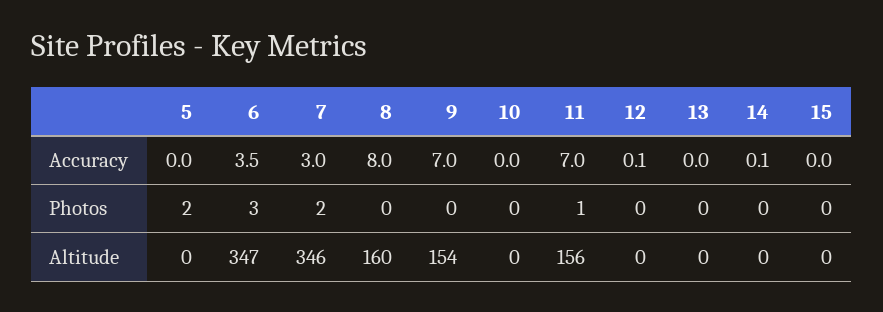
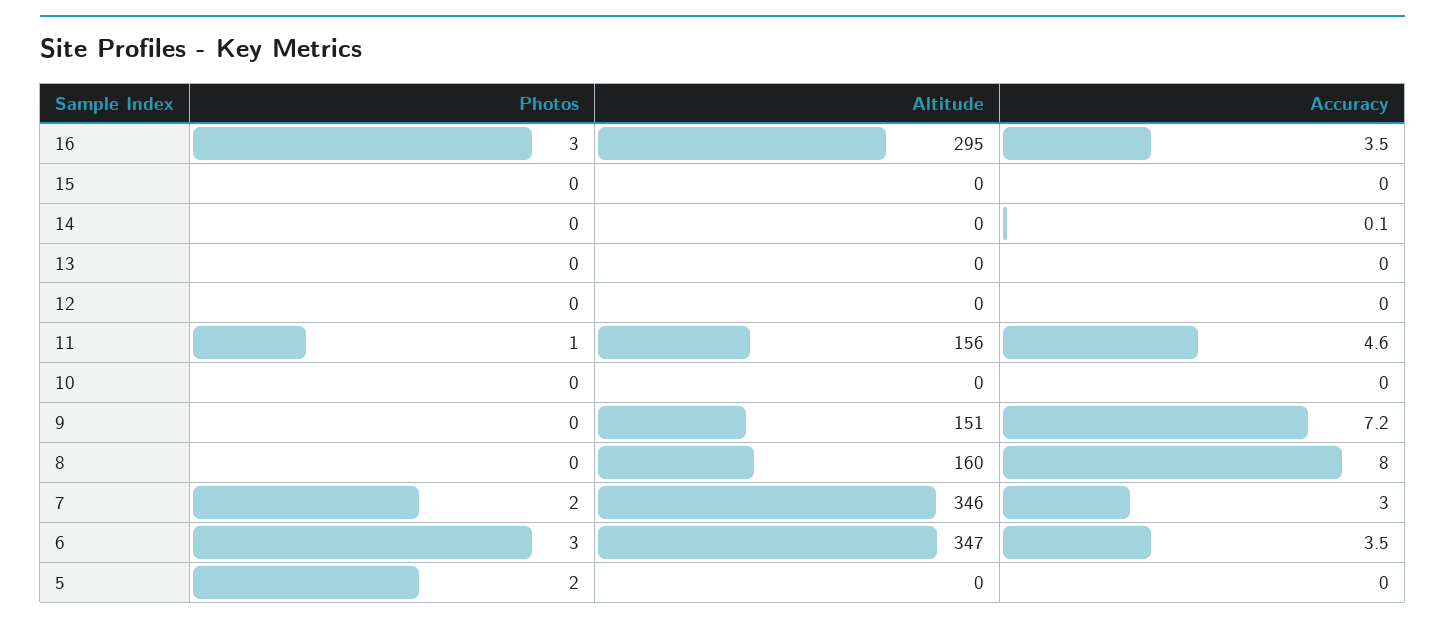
9, Accuracy: 7 -> 7.2
11, Accuracy: 7 -> 4.6
12, Accuracy: 0.1 -> 0
9, Altitude: 154 -> 151
16, Photos: none -> 3
16, Altitude: none -> 295
16, Accuracy: none -> 3.5

